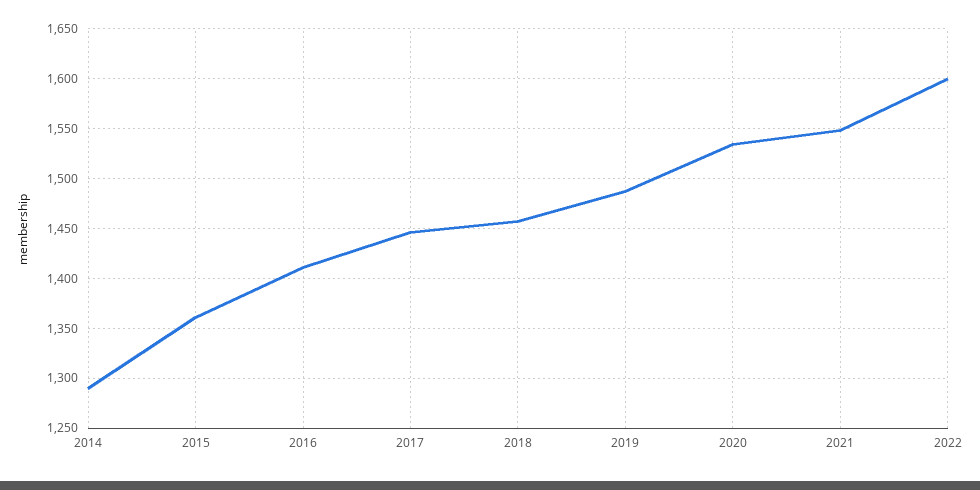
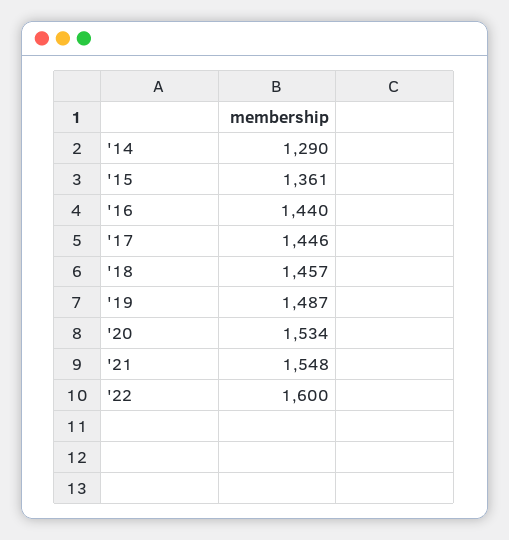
2016: 1410 -> 1440

